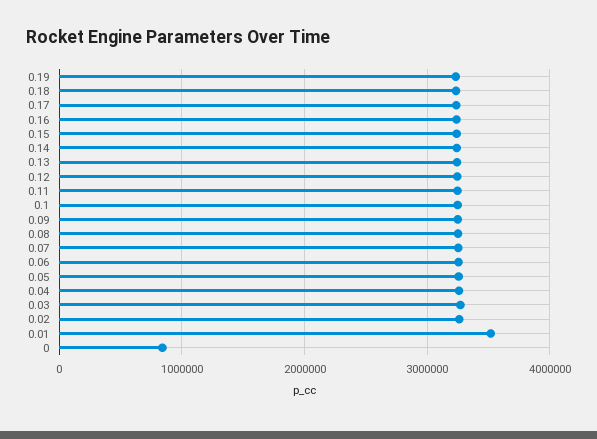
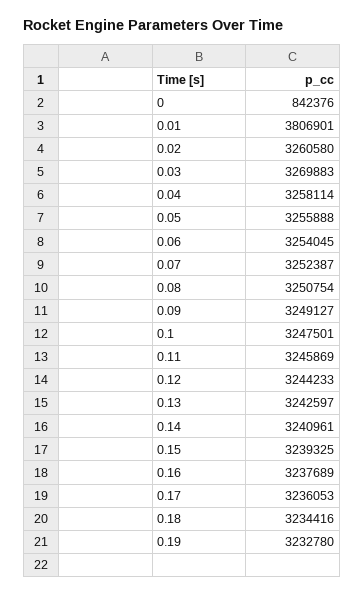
0.01: 3500000 -> 3806901

